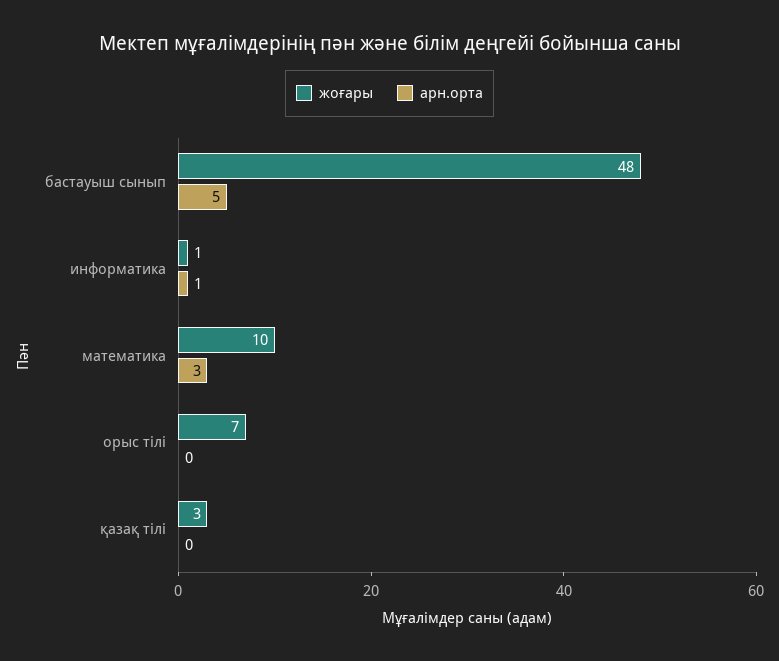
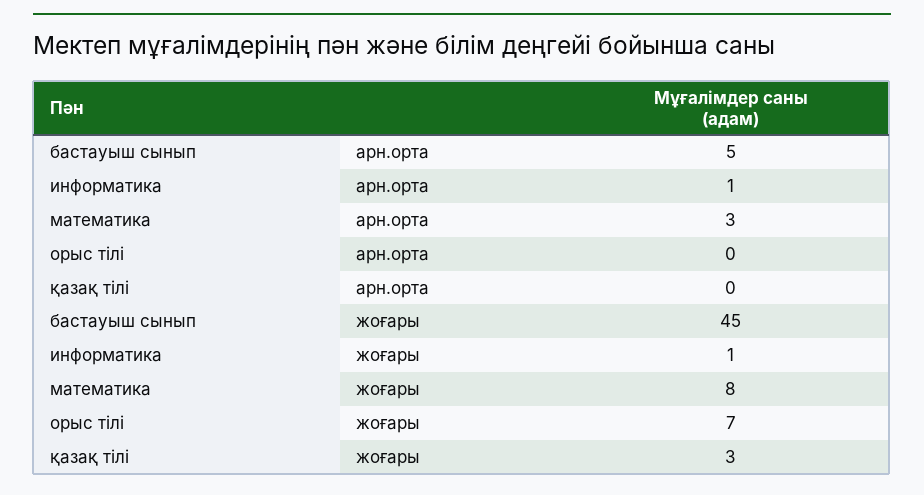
жоғары, бастауыш сынып: 48 -> 45
жоғары, математика: 10 -> 8

